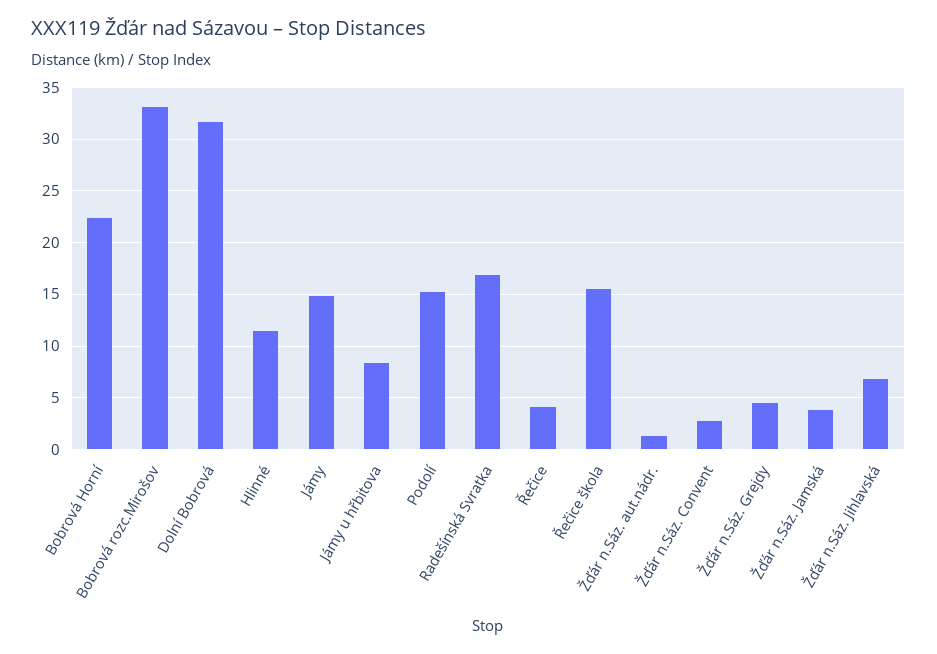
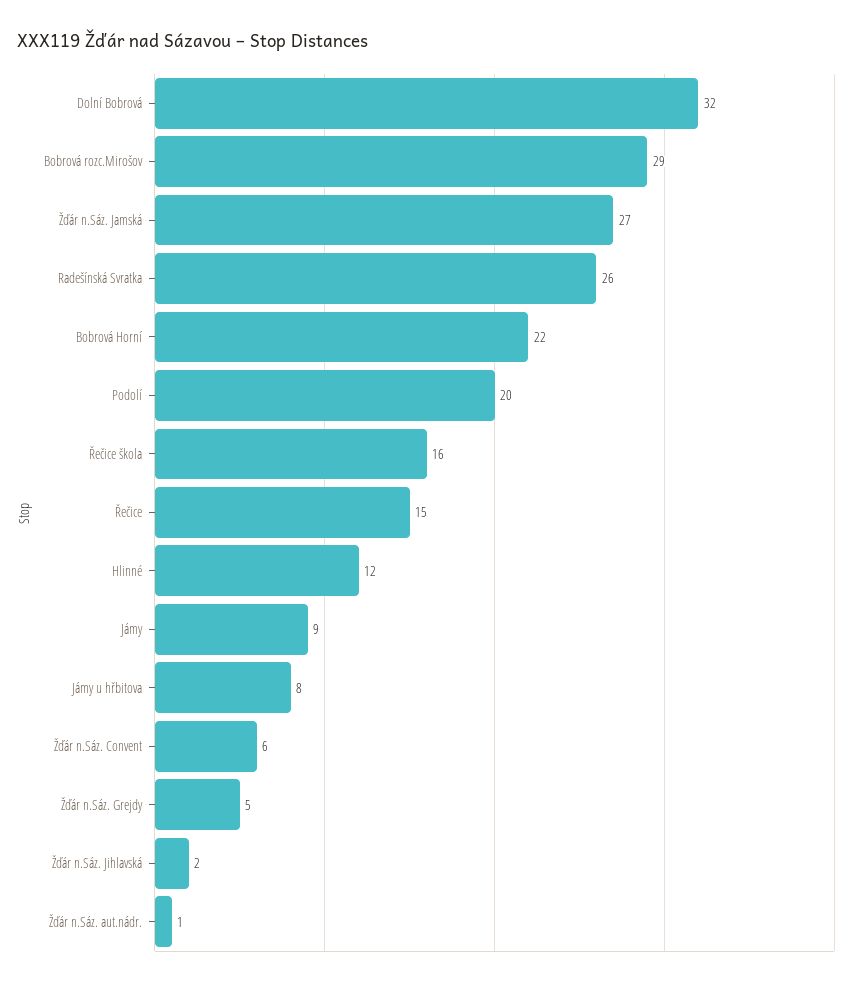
Bobrová rozc.Mirošov: 33 -> 29
Jámy: 15 -> 9
Podolí: 15 -> 20
Radešínská Svratka: 17 -> 26
Řečice: 4 -> 15
Žďár n.Sáz. Convent: 3 -> 6
Žďár n.Sáz. Jamská: 4 -> 27
Žďár n.Sáz. Jihlavská: 7 -> 2

